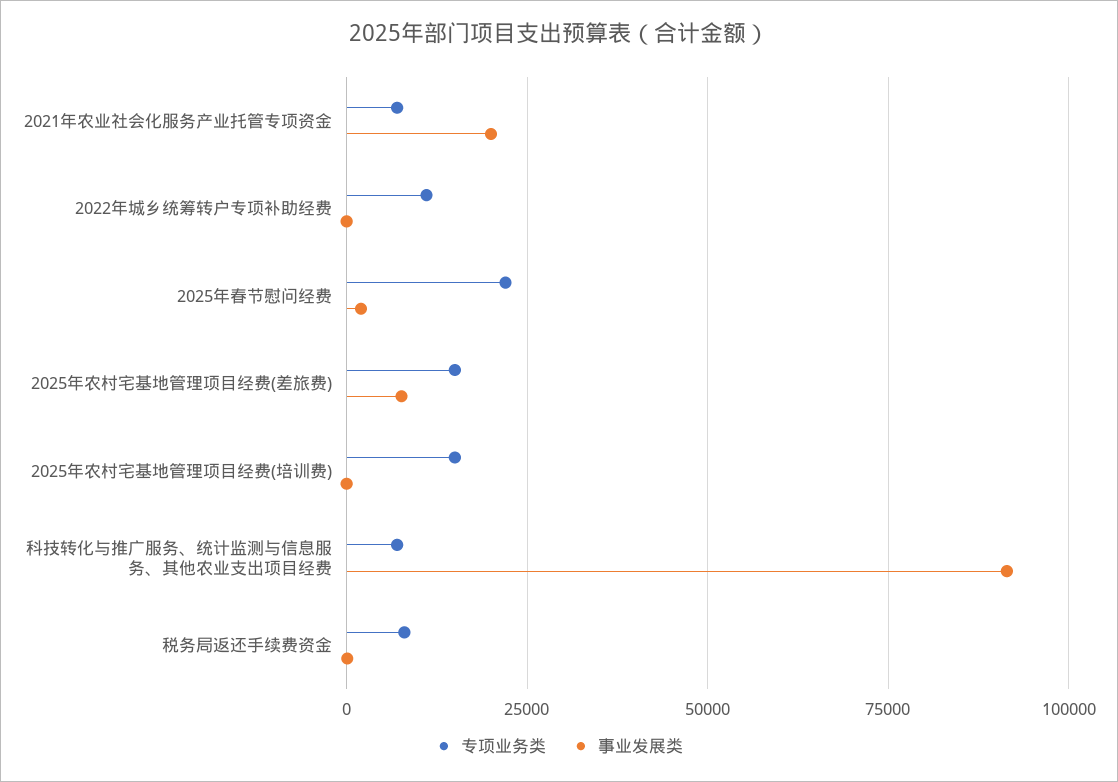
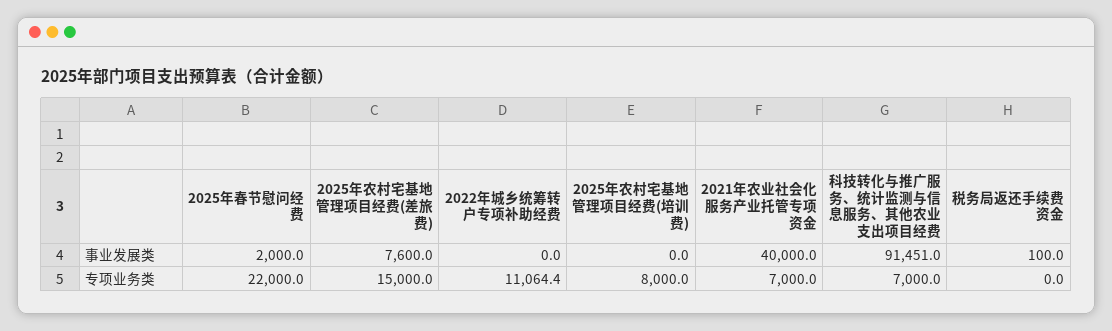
事业发展类, 2021年农业社会化服务产业托管专项资金: 20000 -> 40000
专项业务类, 2025年农村宅基地管理项目经费(培训费): 15000 -> 8000
专项业务类, 税务局返还手续费资金: 7500 -> 0

